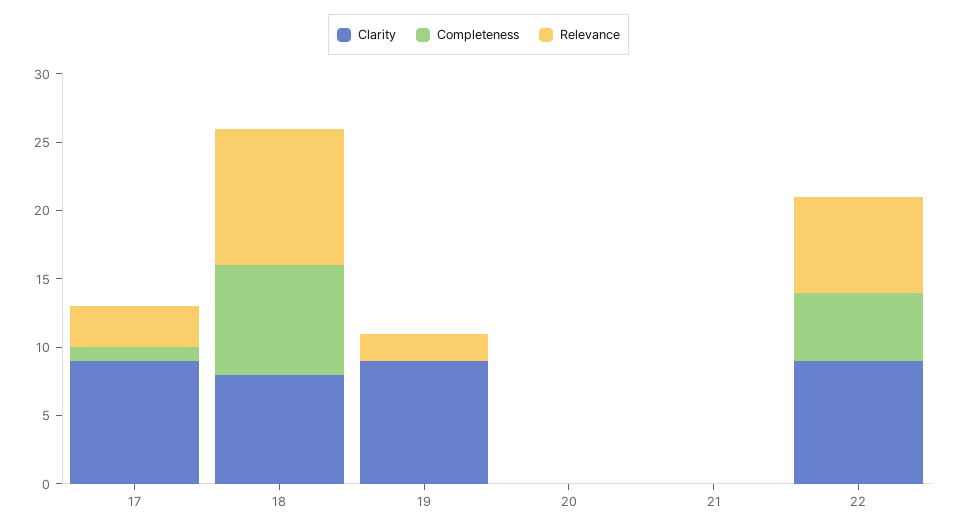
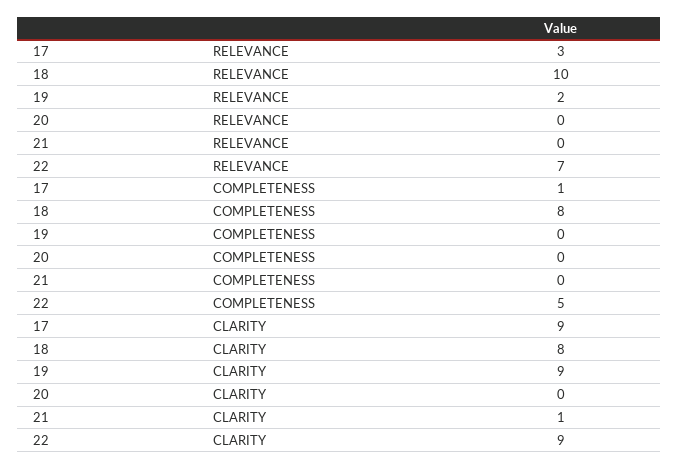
Clarity, 21: 0 -> 1

